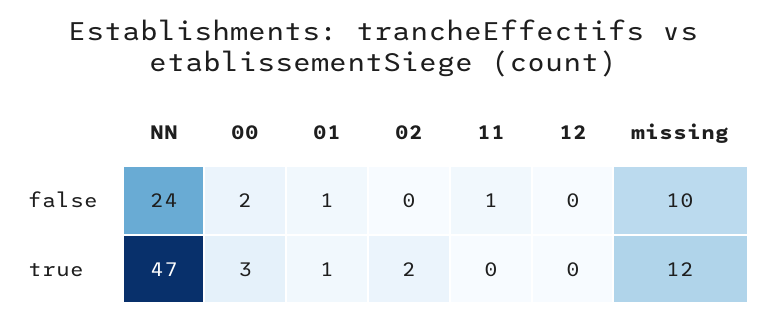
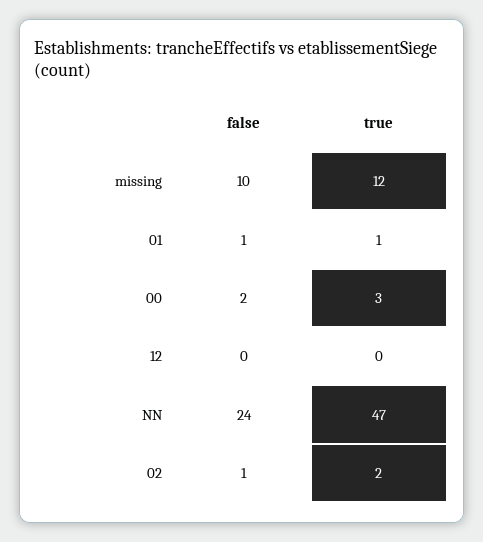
02, false: 0 -> 1
11, false: 1 -> none
11, true: 0 -> none

